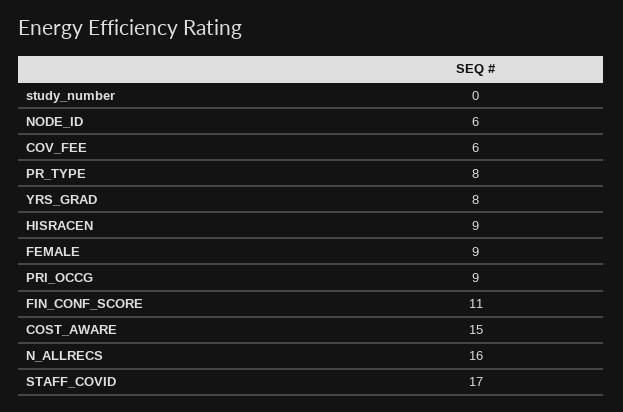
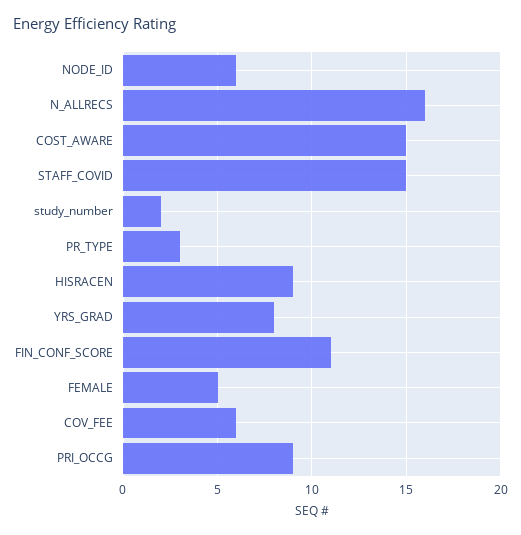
study_number: 0 -> 2
PR_TYPE: 8 -> 3
FEMALE: 9 -> 5
STAFF_COVID: 17 -> 15

